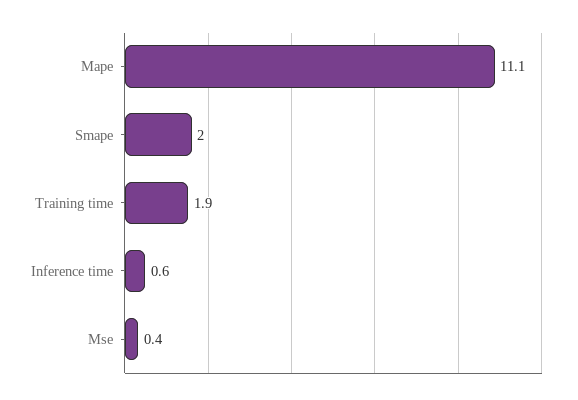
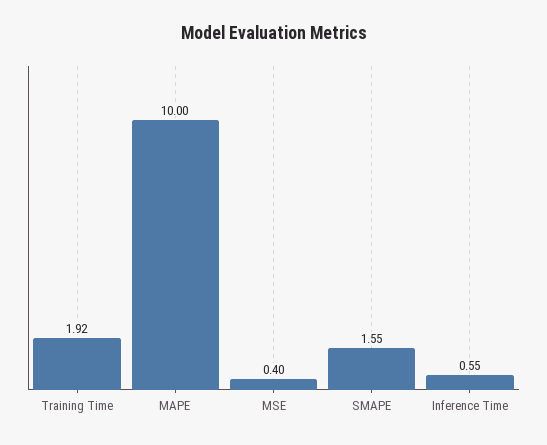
Mape: 11.1 -> 10
Smape: 2 -> 1.55

